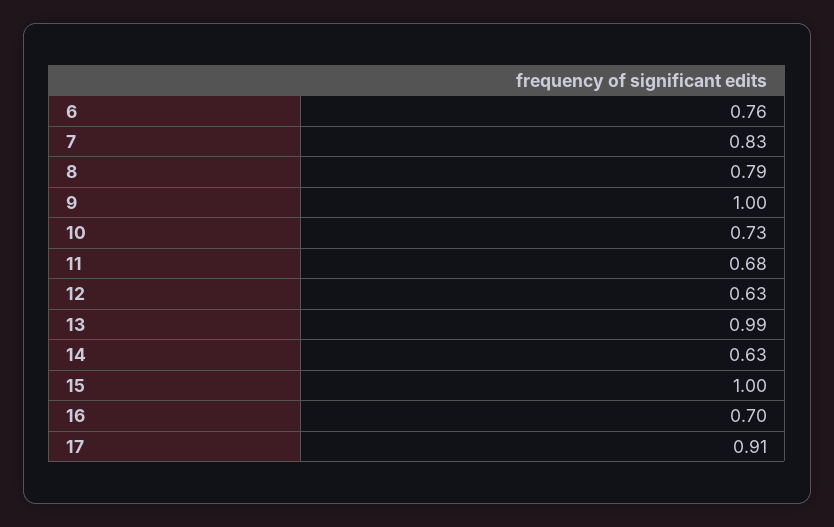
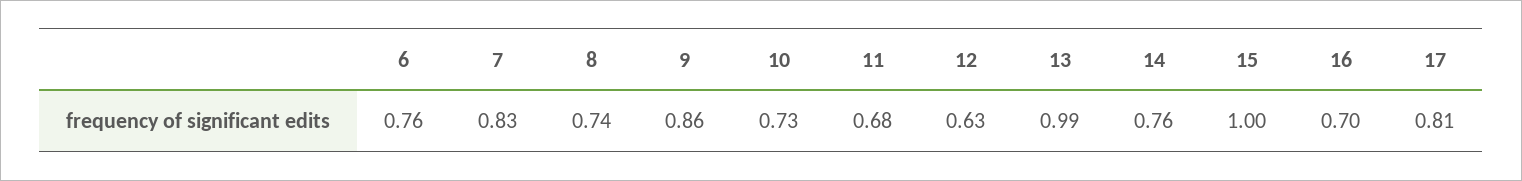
8: 0.79 -> 0.74
9: 1 -> 0.86
14: 0.63 -> 0.76
17: 0.91 -> 0.81

